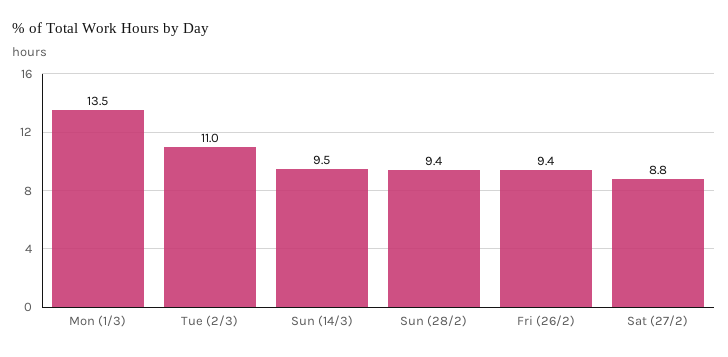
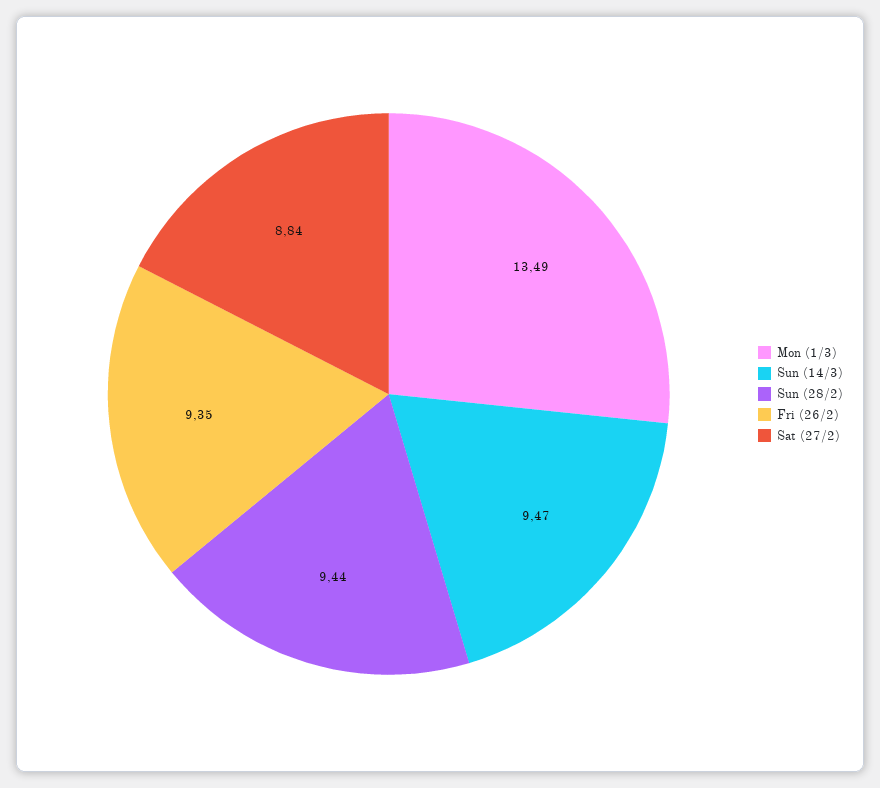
Tue (2/3): 11 -> none

